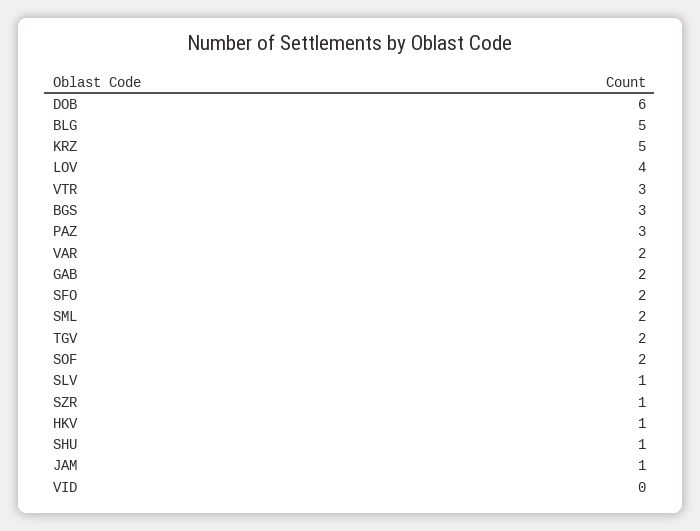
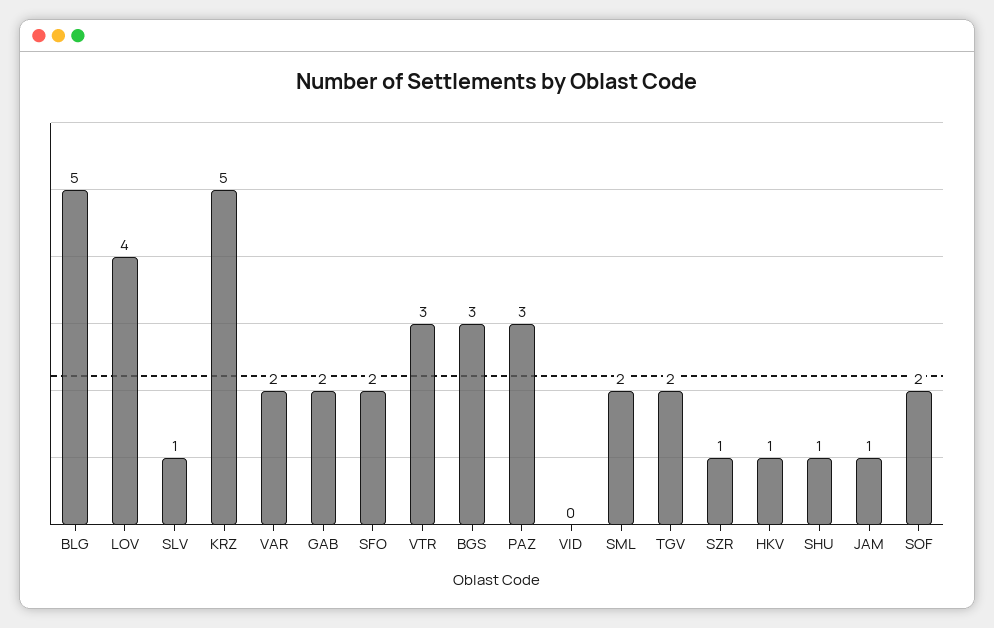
DOB: 6 -> none

